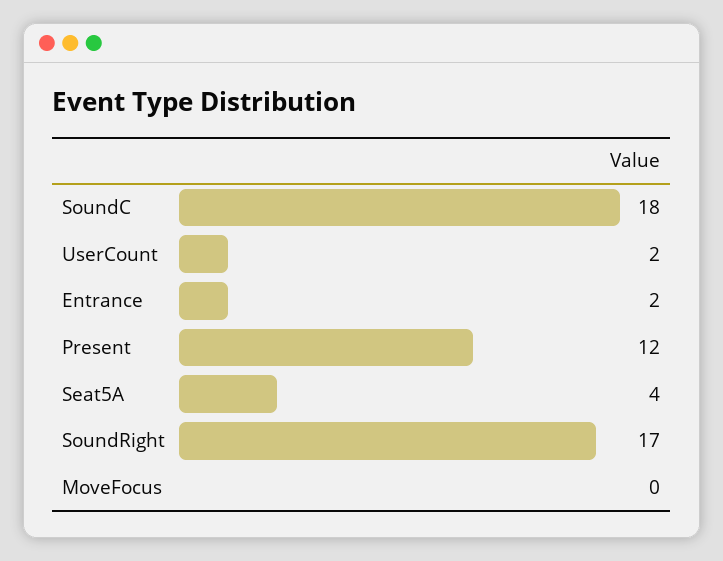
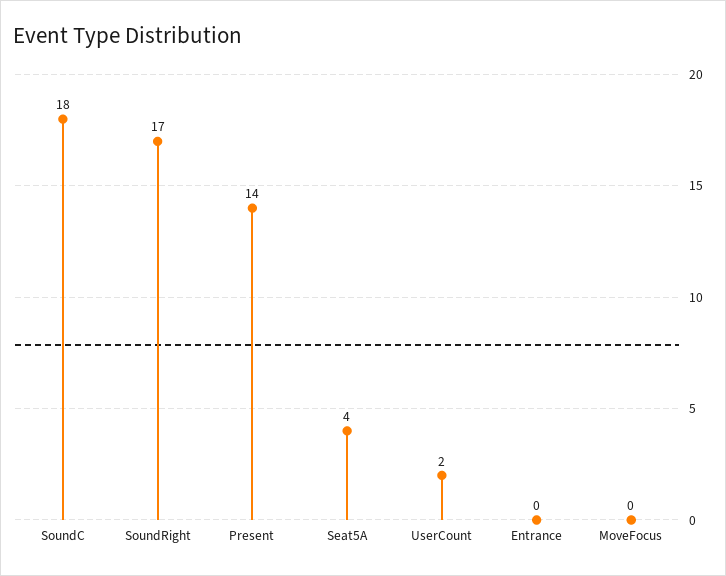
Entrance: 2 -> 0
Present: 12 -> 14

